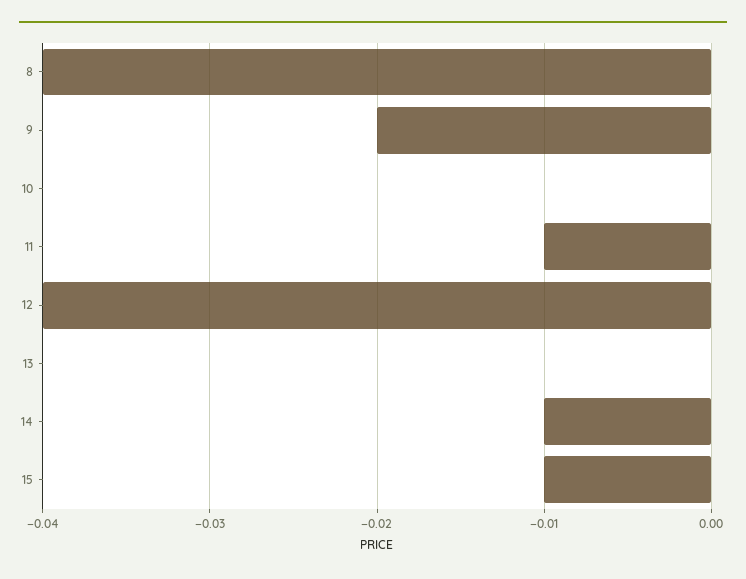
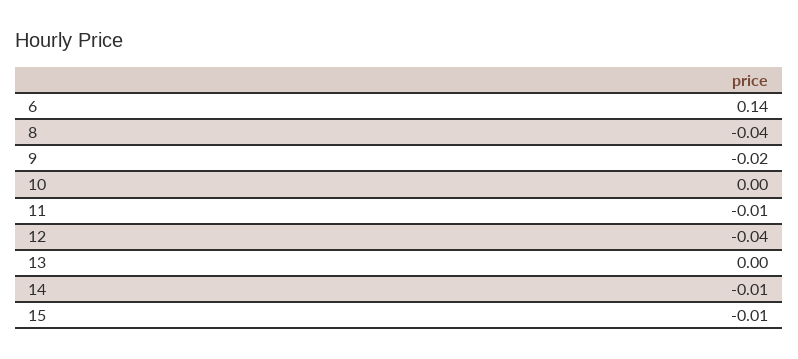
6: none -> 0.14

